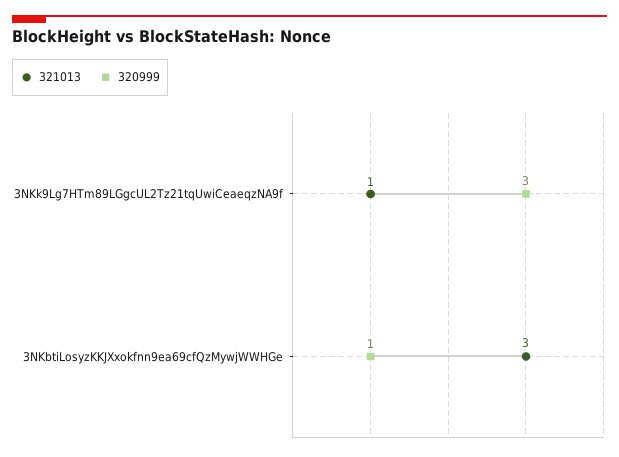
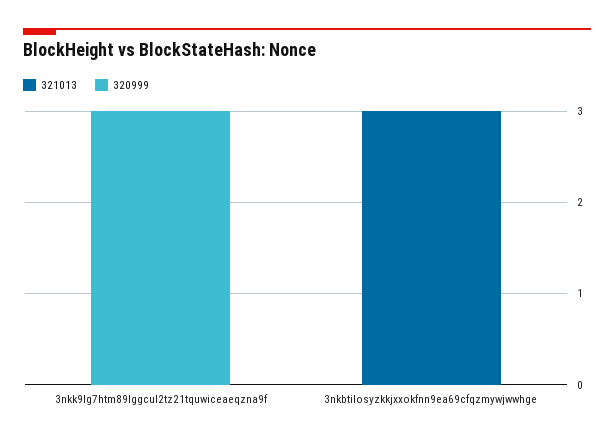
321013, 3NKk9Lg7HTm89LGgcUL2Tz21tqUwiCeaeqzNA9f: 1 -> 0
320999, 3NKbtiLosyzKKJXxokfnn9ea69cfQzMywjWWHGe: 1 -> 0

